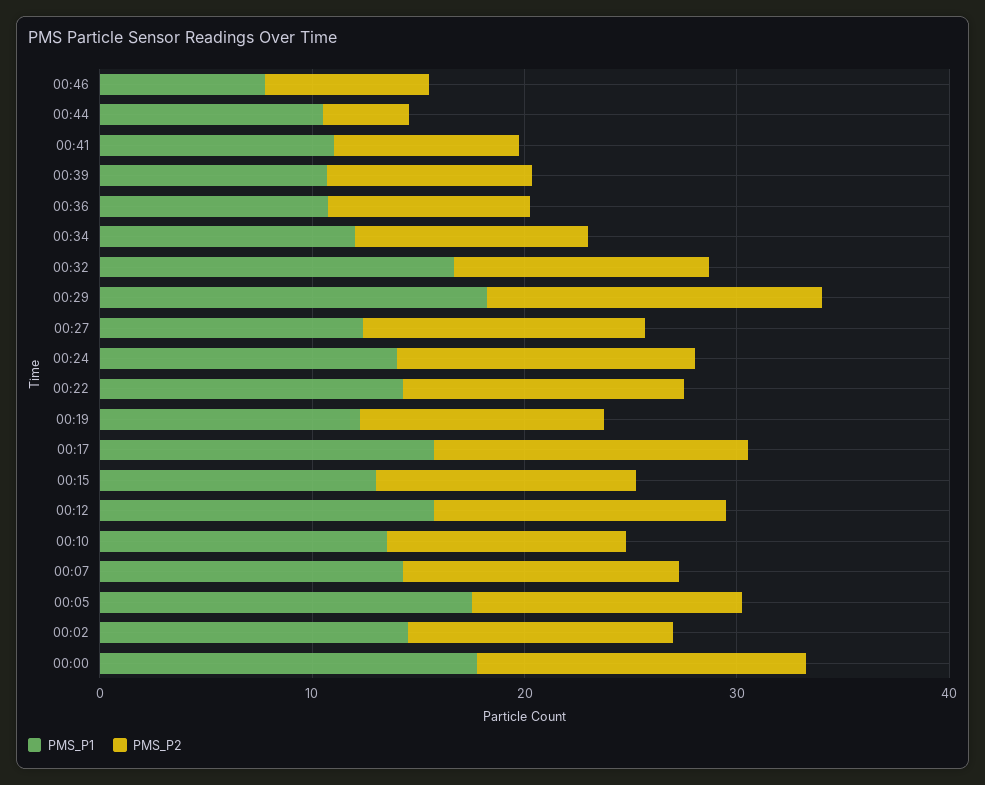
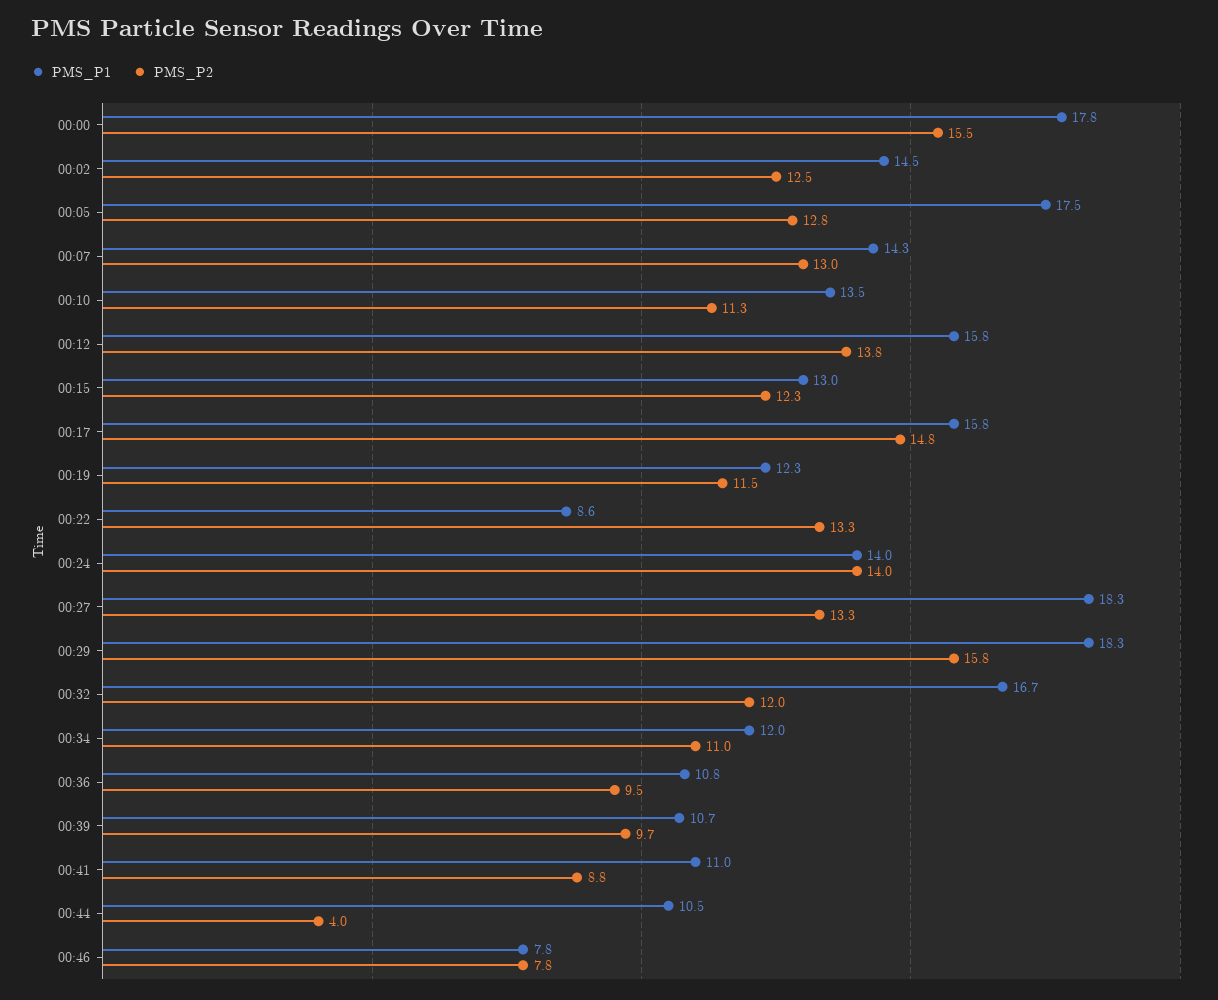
PMS_P1, 00:27: 12 -> 18.3
PMS_P1, 00:22: 14 -> 8.6

